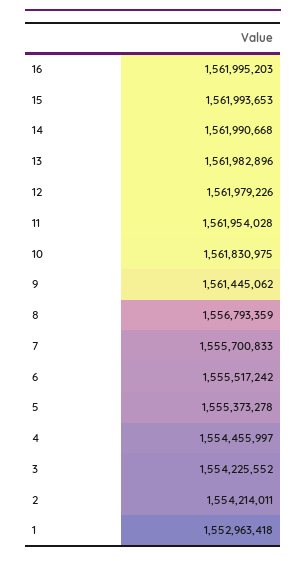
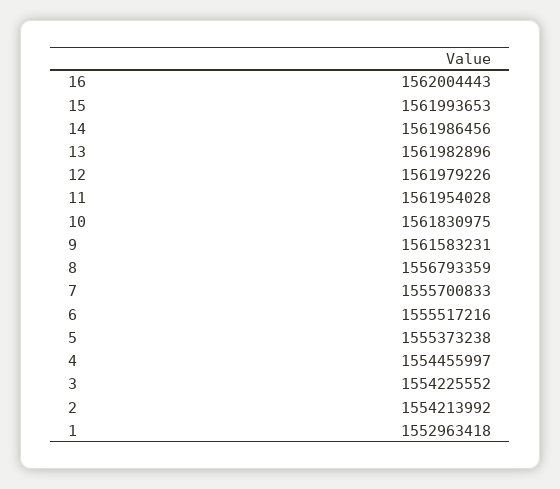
16: 1561995203 -> 1562004443
14: 1561990668 -> 1561986456
9: 1561445062 -> 1561583231
6: 1555517242 -> 1555517216
5: 1555373278 -> 1555373238
2: 1554214011 -> 1554213992

